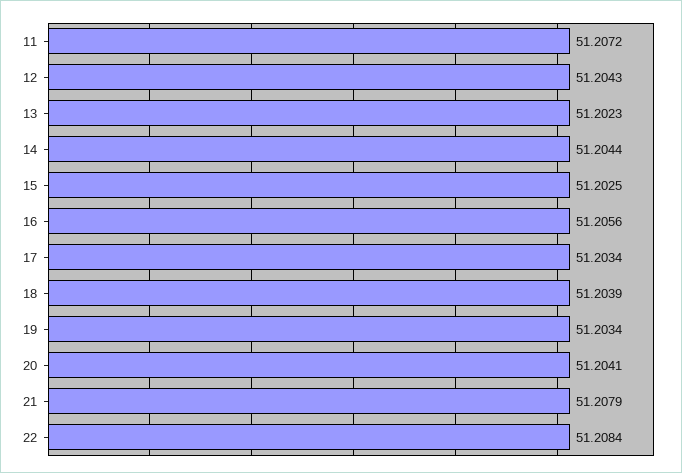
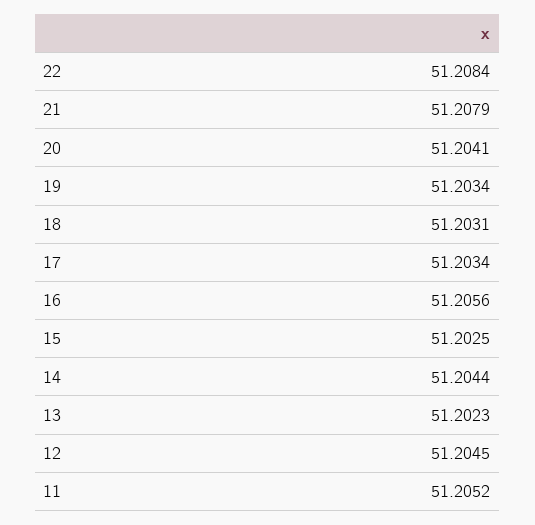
11: 51.2072 -> 51.2052
12: 51.2043 -> 51.2045
18: 51.2039 -> 51.2031

